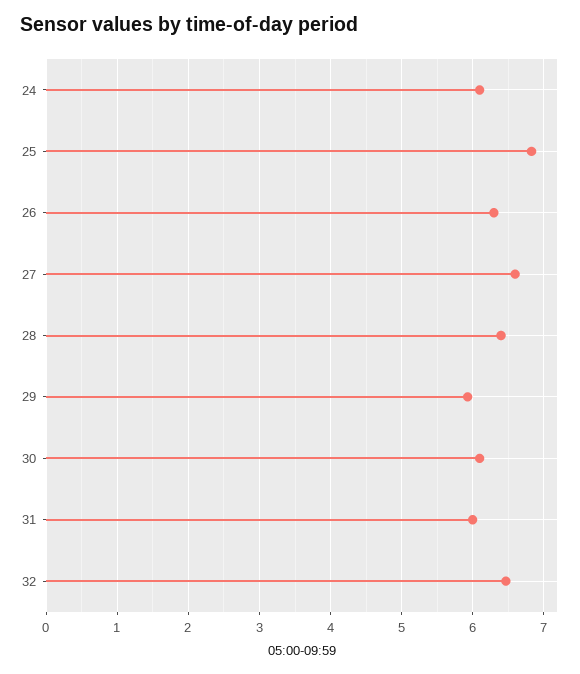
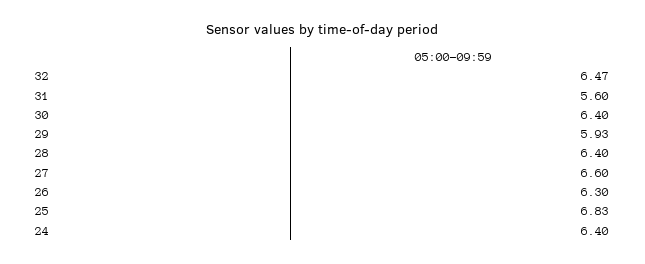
24: 6.1 -> 6.4
30: 6.1 -> 6.4
31: 6 -> 5.6

